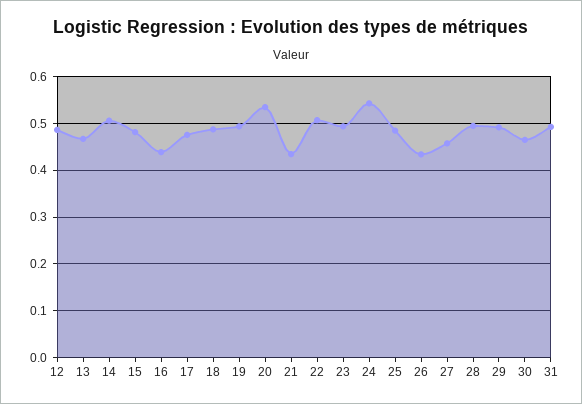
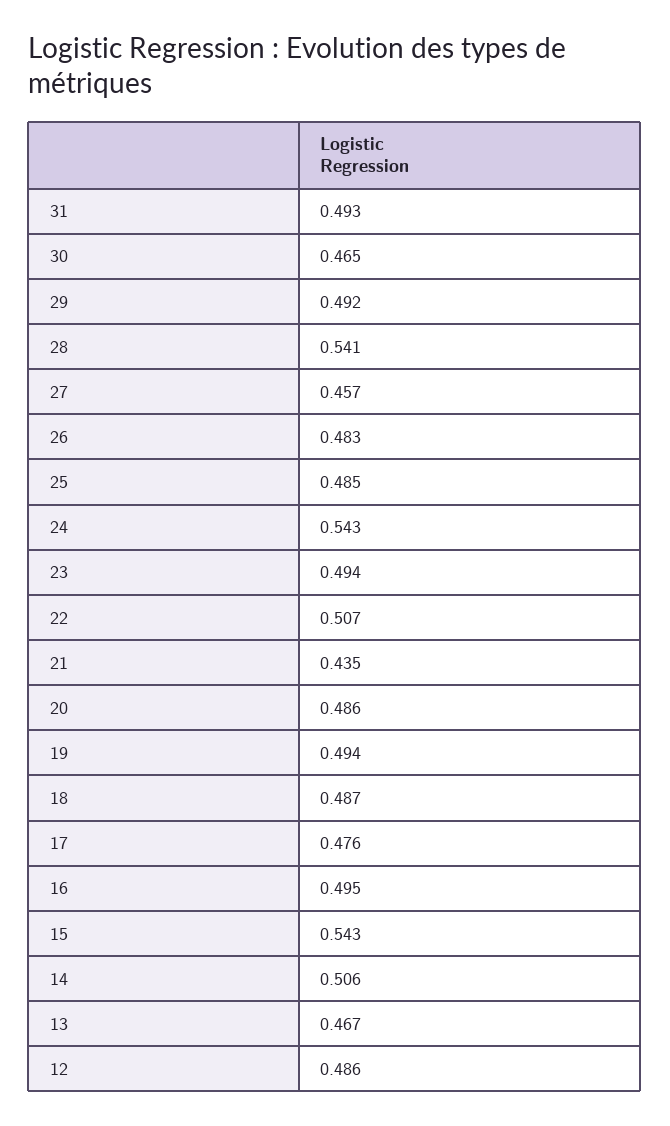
15: 0.48 -> 0.543
16: 0.44 -> 0.495
20: 0.54 -> 0.486
26: 0.44 -> 0.483
28: 0.5 -> 0.541

